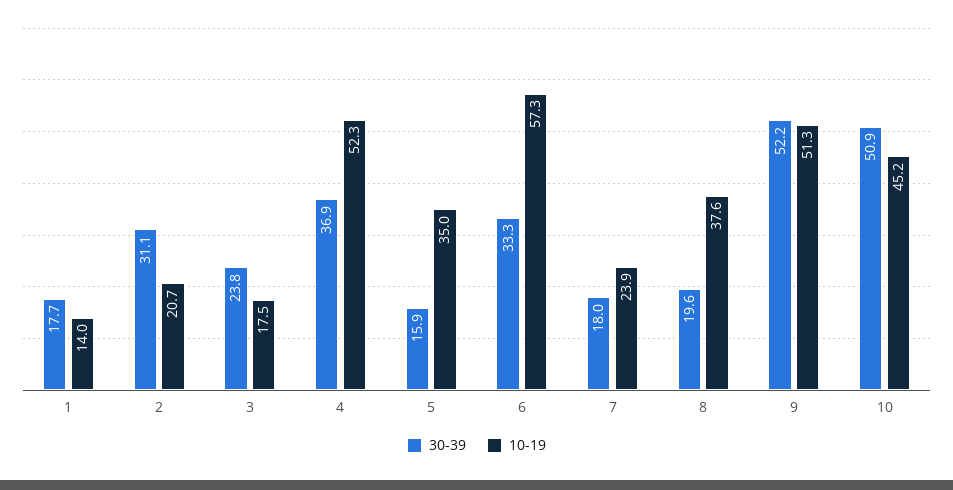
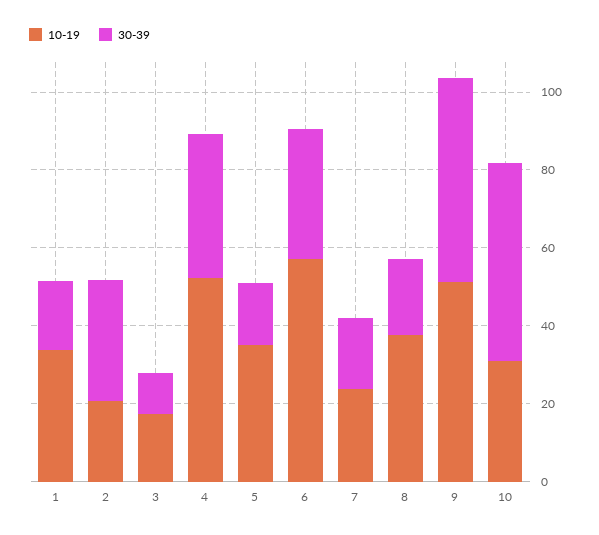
10-19, 1: 14 -> 35
30-39, 3: 23.8 -> 10
10-19, 10: 45.2 -> 30

